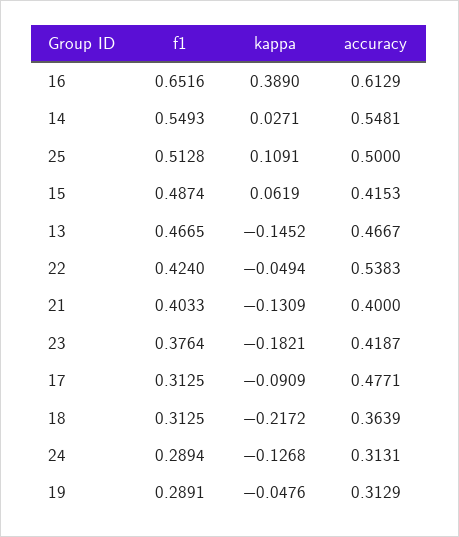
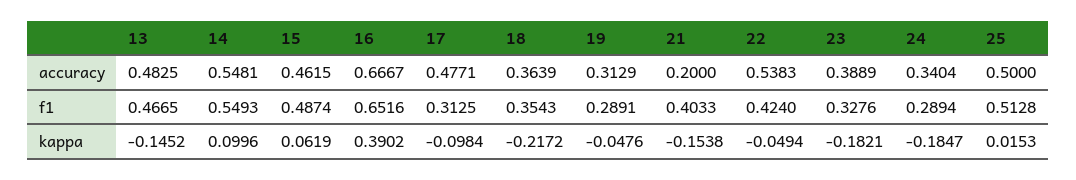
kappa, 16: 0.389 -> 0.3902
accuracy, 16: 0.6129 -> 0.6667
kappa, 14: 0.0271 -> 0.0996
kappa, 25: 0.1091 -> 0.0153
accuracy, 15: 0.4153 -> 0.4615
accuracy, 13: 0.4667 -> 0.4825
kappa, 21: -0.1309 -> -0.1538
accuracy, 21: 0.4 -> 0.2
f1, 23: 0.3764 -> 0.3276
accuracy, 23: 0.4187 -> 0.3889
kappa, 17: -0.0909 -> -0.0984
f1, 18: 0.3125 -> 0.3543
kappa, 24: -0.1268 -> -0.1847
accuracy, 24: 0.3131 -> 0.3404

